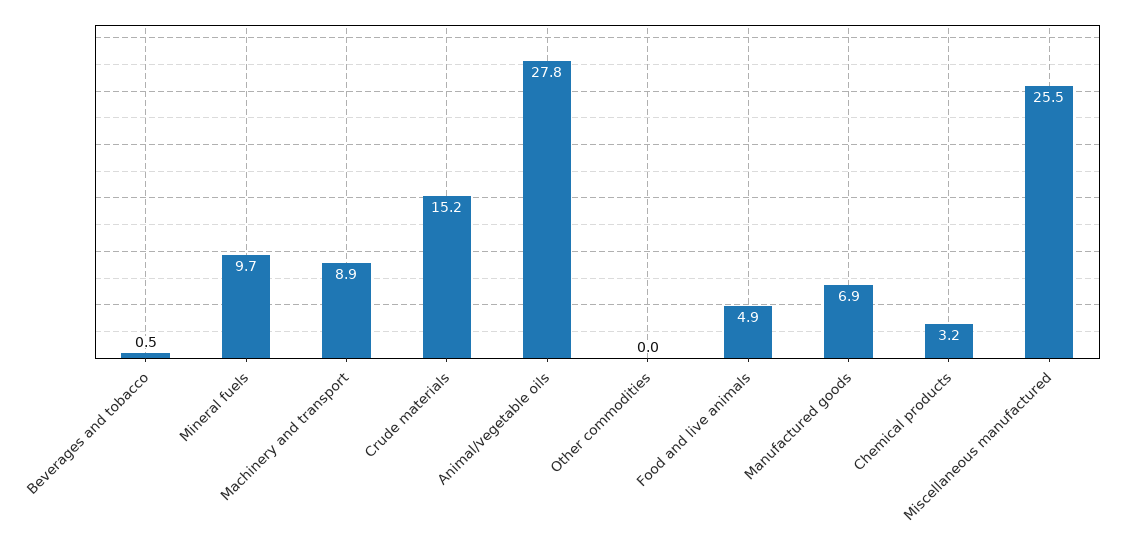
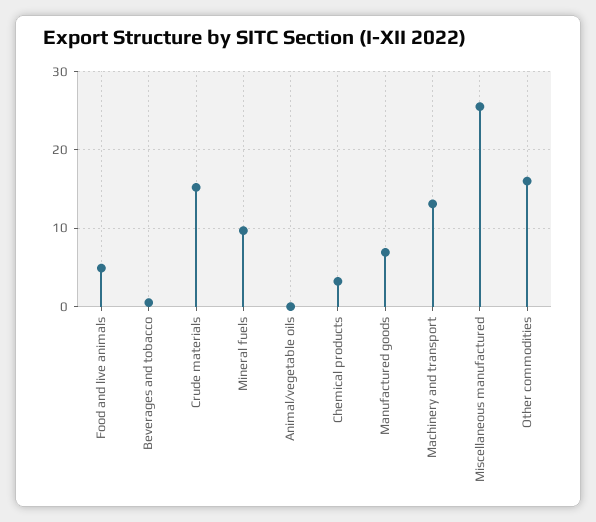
Machinery and transport: 8.9 -> 13
Animal/vegetable oils: 27.8 -> 0
Other commodities: 0 -> 16

